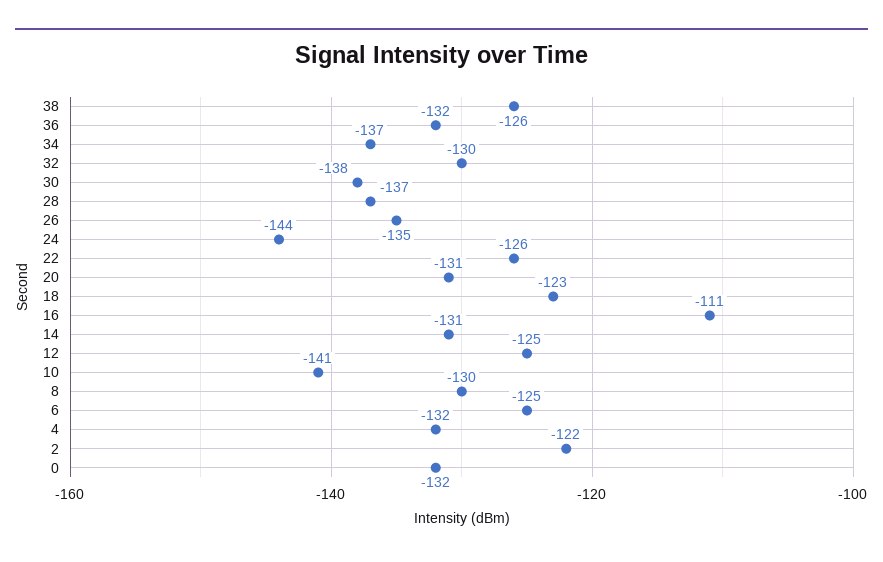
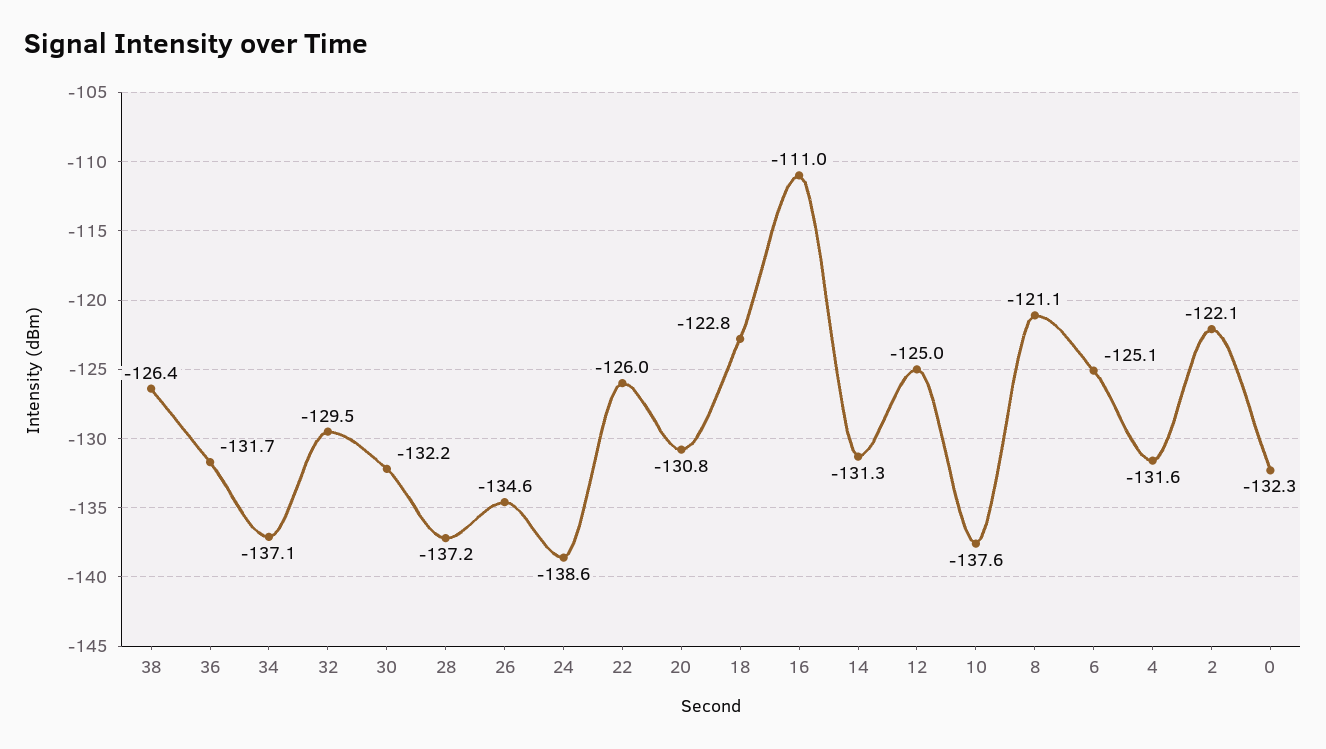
30: -138 -> -132.2
24: -144 -> -138.6
10: -141 -> -137.6
8: -130 -> -121.1

